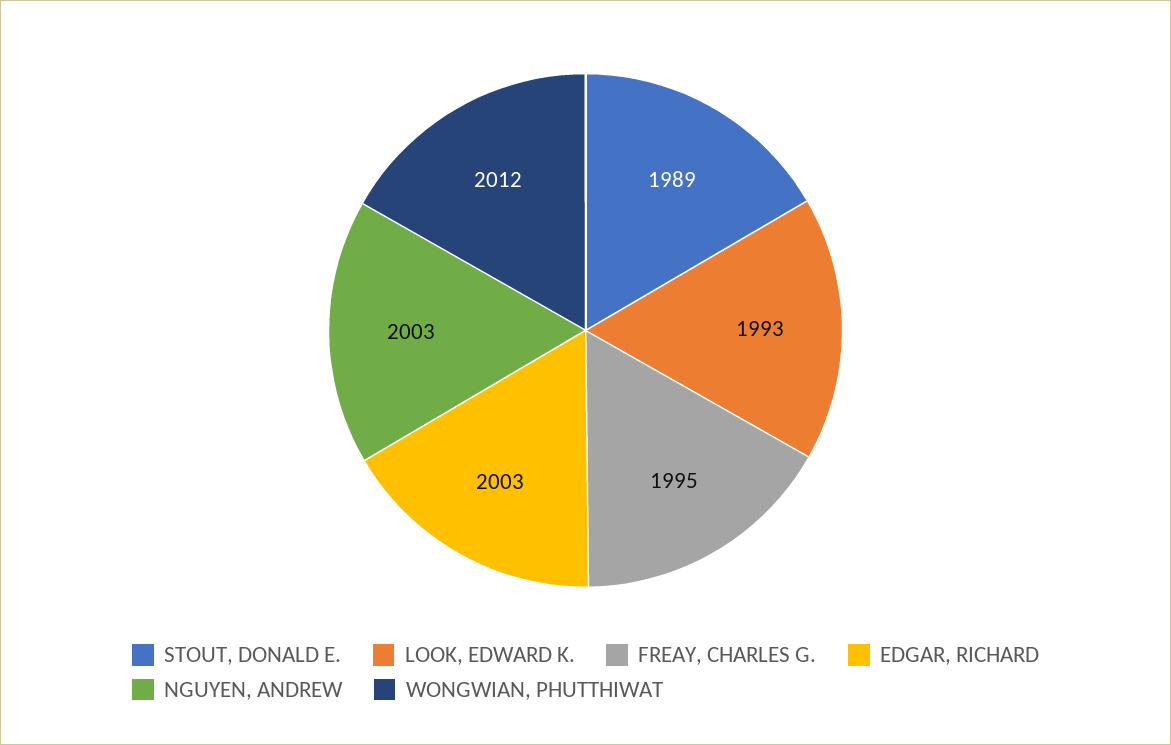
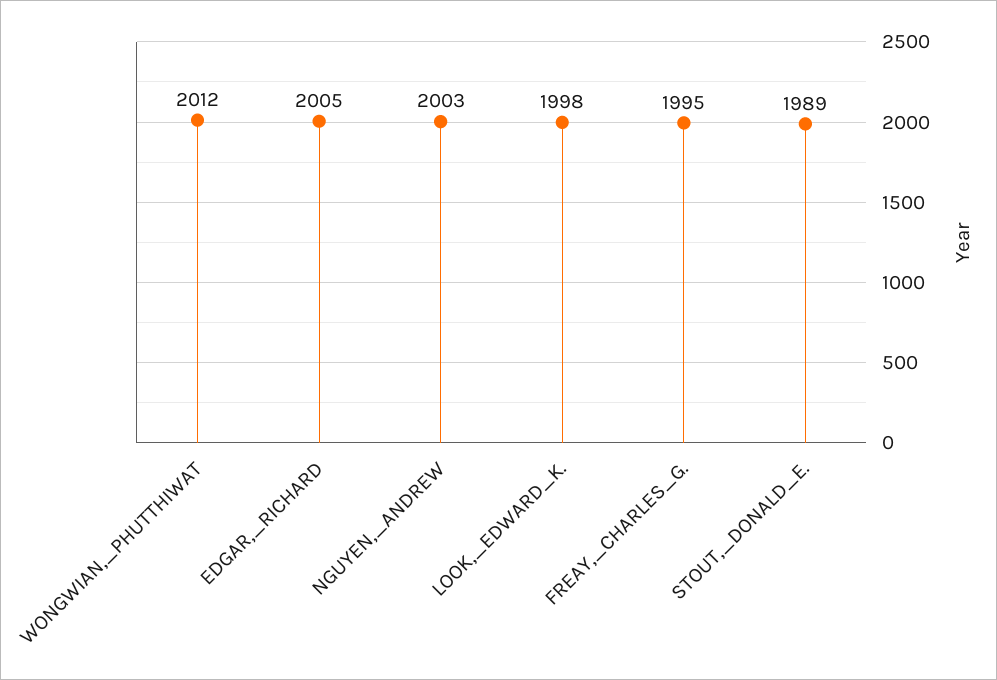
LOOK, EDWARD K.: 1993 -> 1998
EDGAR, RICHARD: 2003 -> 2005

